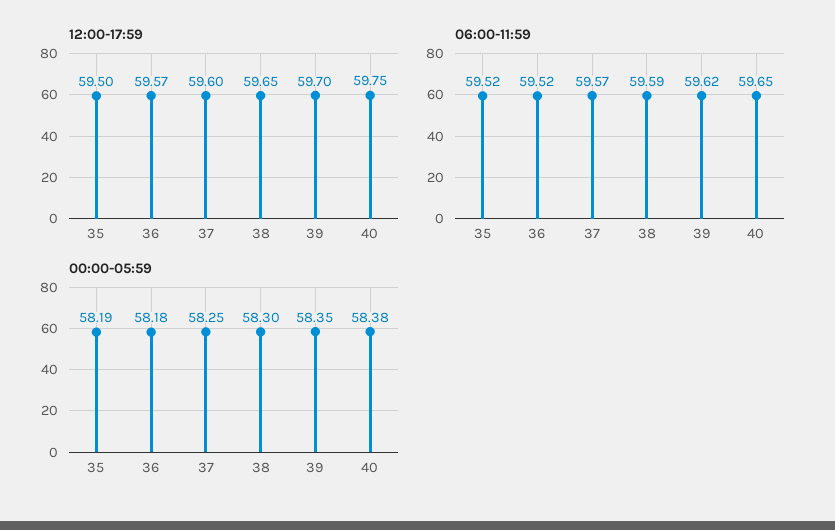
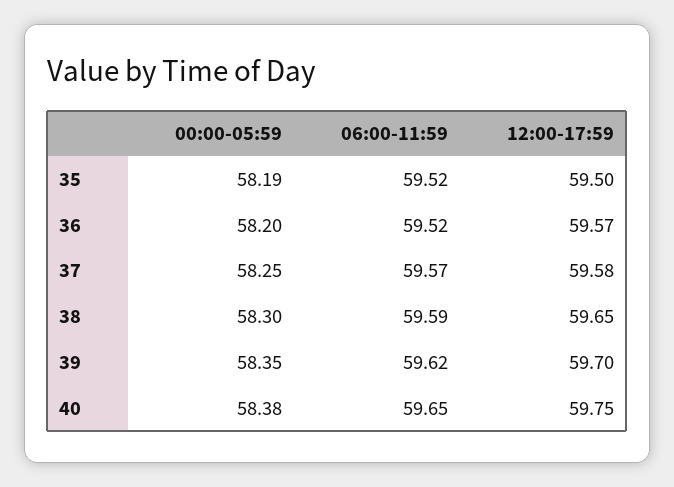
12:00-17:59, 37: 59.6 -> 59.58
00:00-05:59, 36: 58.18 -> 58.2

